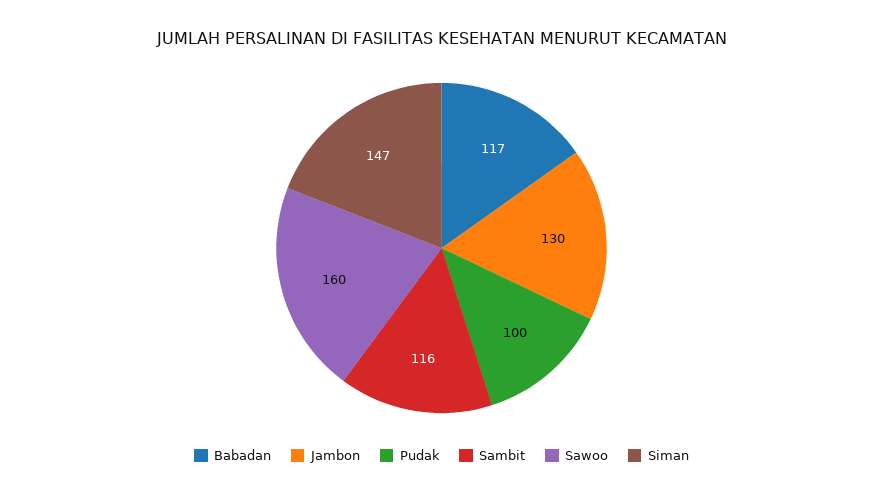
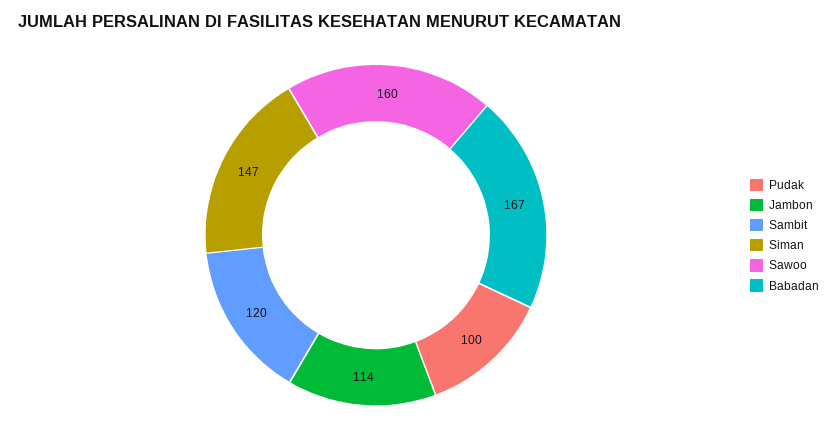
Babadan: 117 -> 167
Jambon: 130 -> 114
Sambit: 116 -> 120

